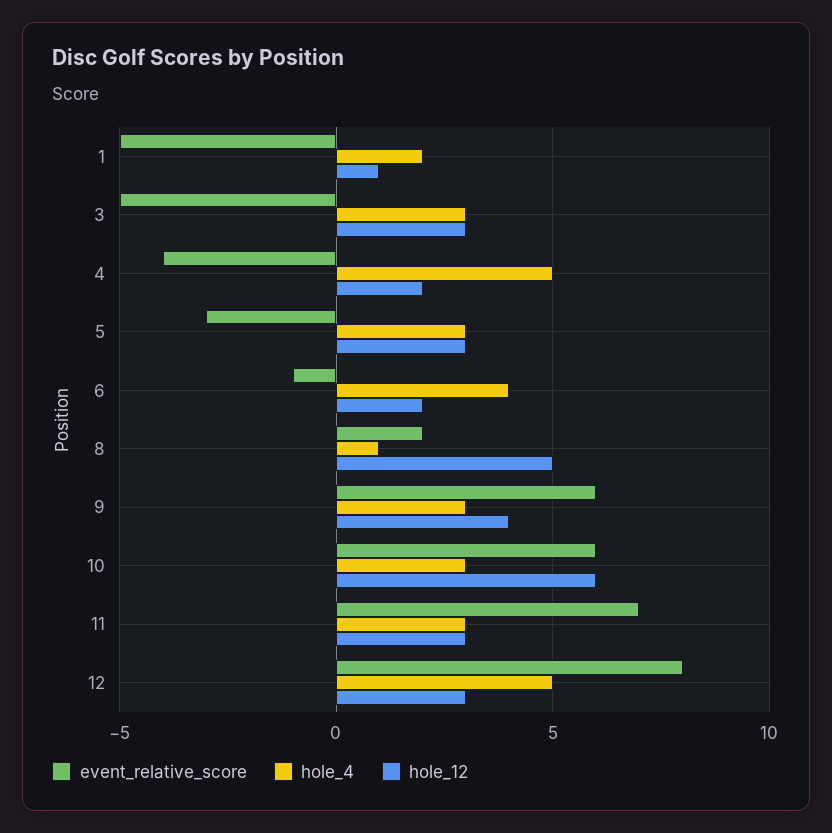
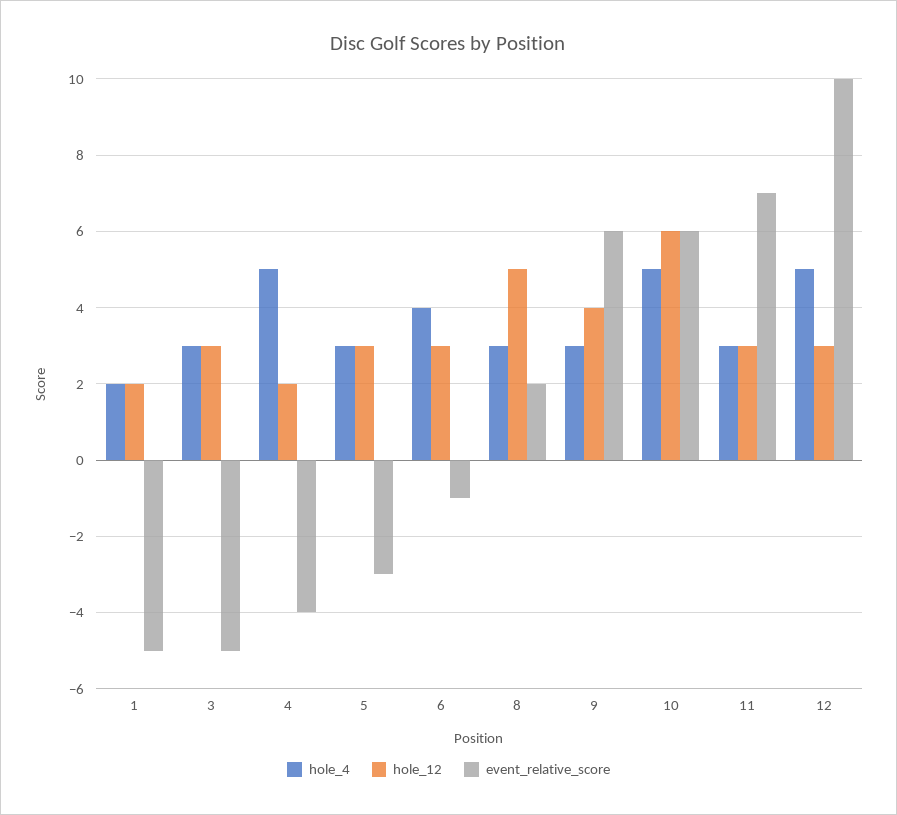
hole_12, 1: 1 -> 2
hole_12, 6: 2 -> 3
hole_4, 8: 1 -> 3
hole_4, 10: 3 -> 5
event_relative_score, 12: 8 -> 10

